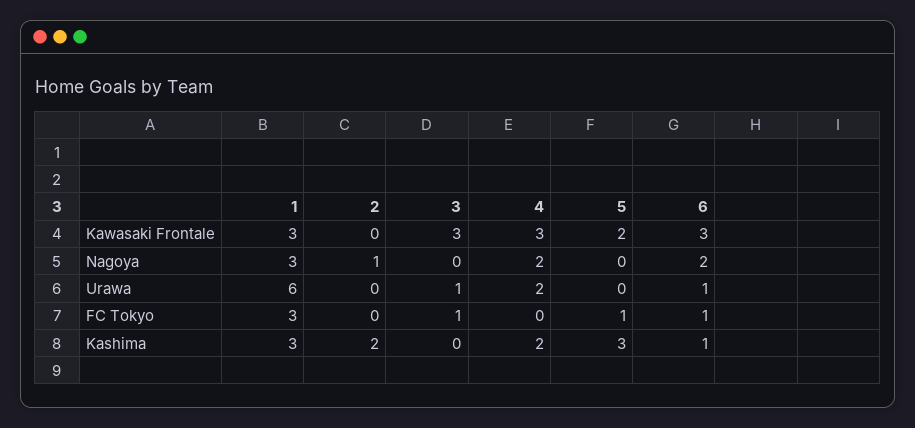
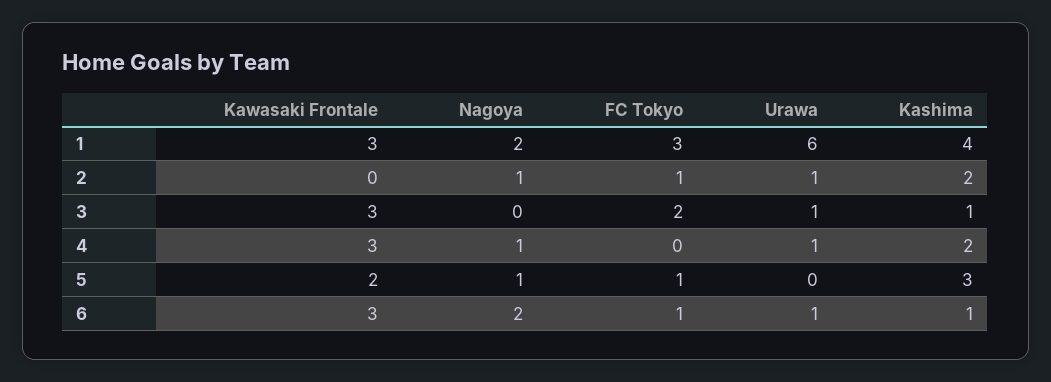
1, Nagoya: 3 -> 2
4, Nagoya: 2 -> 1
5, Nagoya: 0 -> 1
2, Urawa: 0 -> 1
4, Urawa: 2 -> 1
2, FC Tokyo: 0 -> 1
3, FC Tokyo: 1 -> 2
1, Kashima: 3 -> 4
3, Kashima: 0 -> 1

